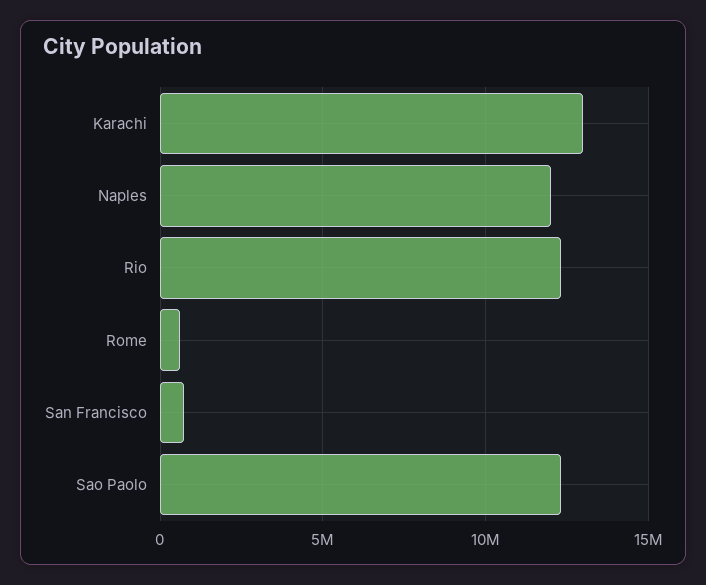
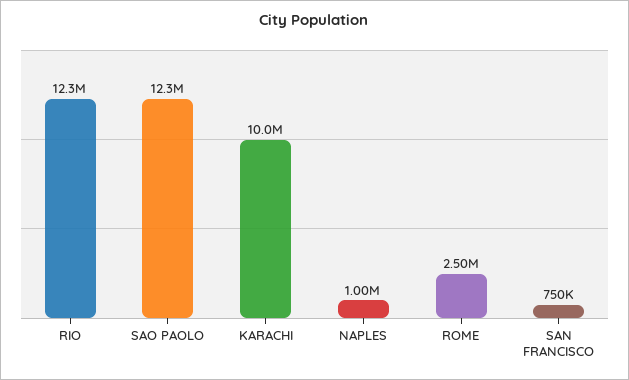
Karachi: 13000000 -> 10000000
Naples: 12000000 -> 1000000
Rome: 500000 -> 2500000

